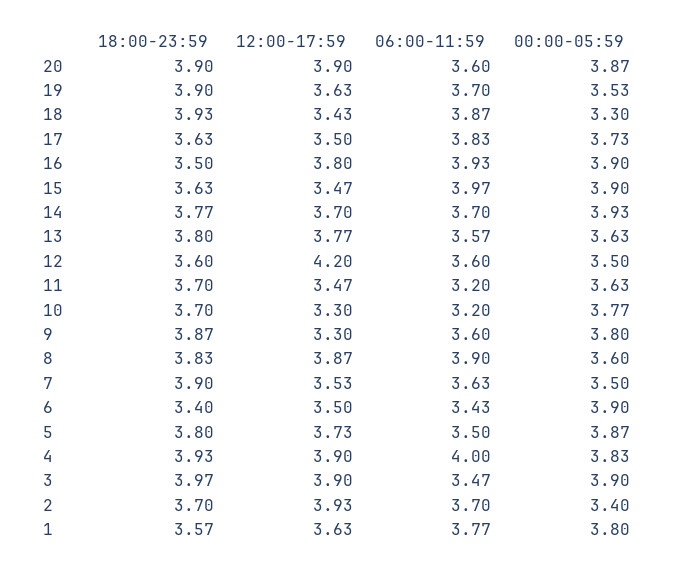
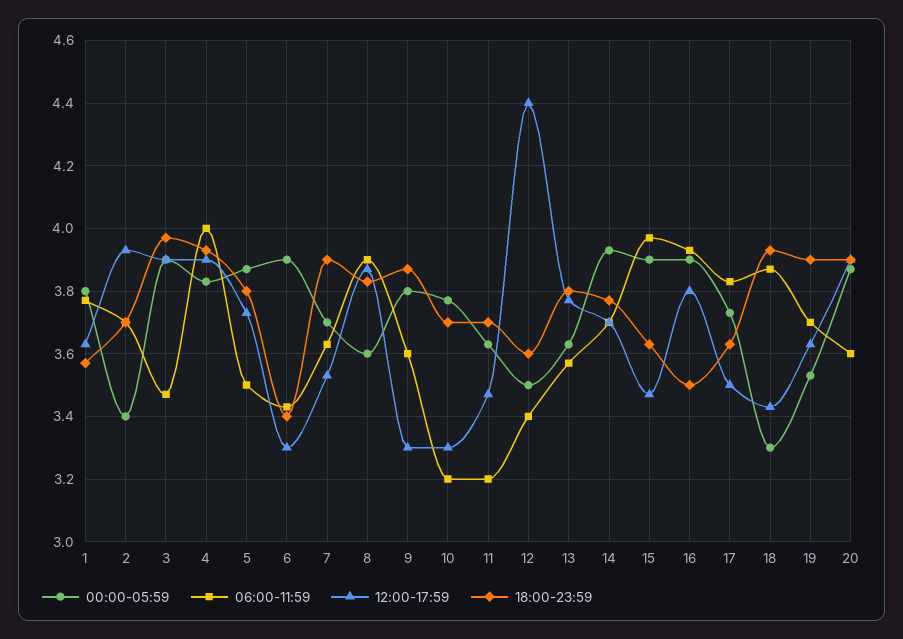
12:00-17:59, 12: 4.2 -> 4.4
06:00-11:59, 12: 3.6 -> 3.4
00:00-05:59, 7: 3.5 -> 3.7
12:00-17:59, 6: 3.5 -> 3.3

